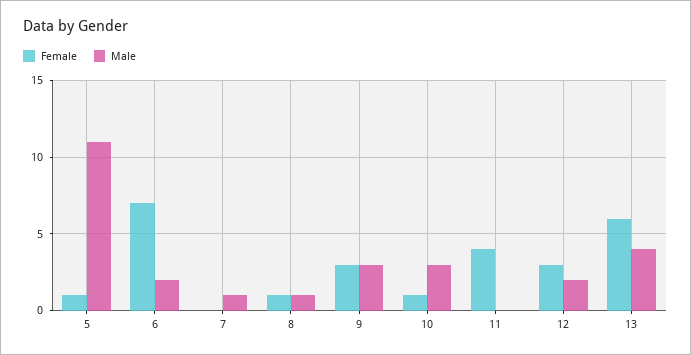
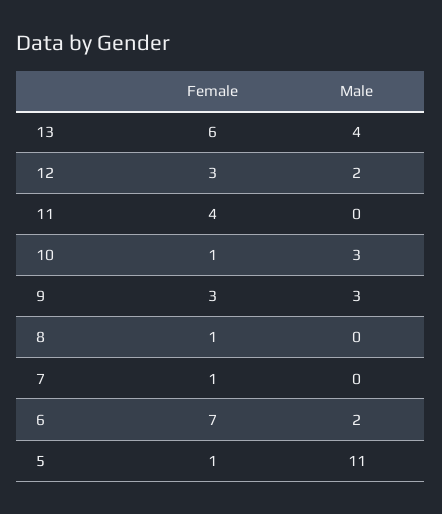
Female, 7: 0 -> 1
Male, 7: 1 -> 0
Male, 8: 1 -> 0

